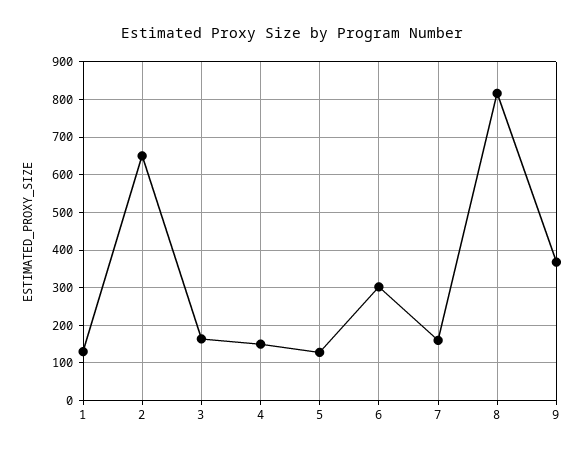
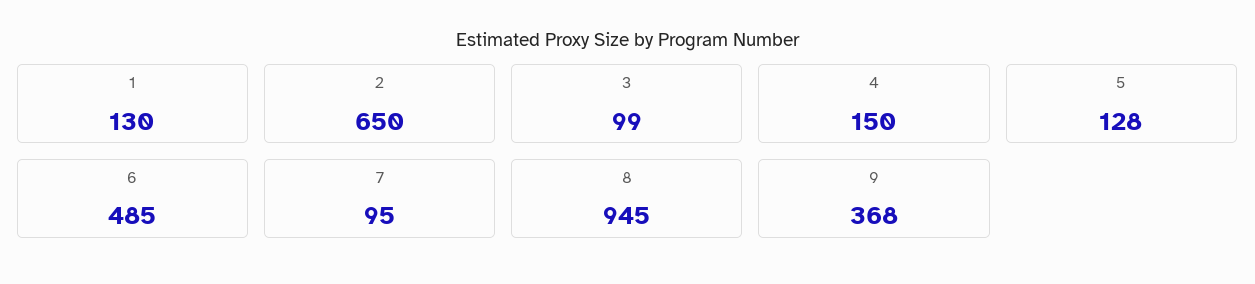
3: 160 -> 99
6: 300 -> 485
7: 160 -> 95
8: 820 -> 945

